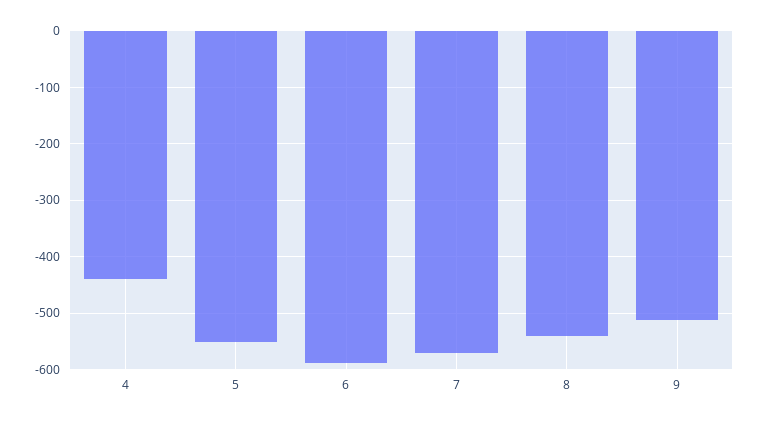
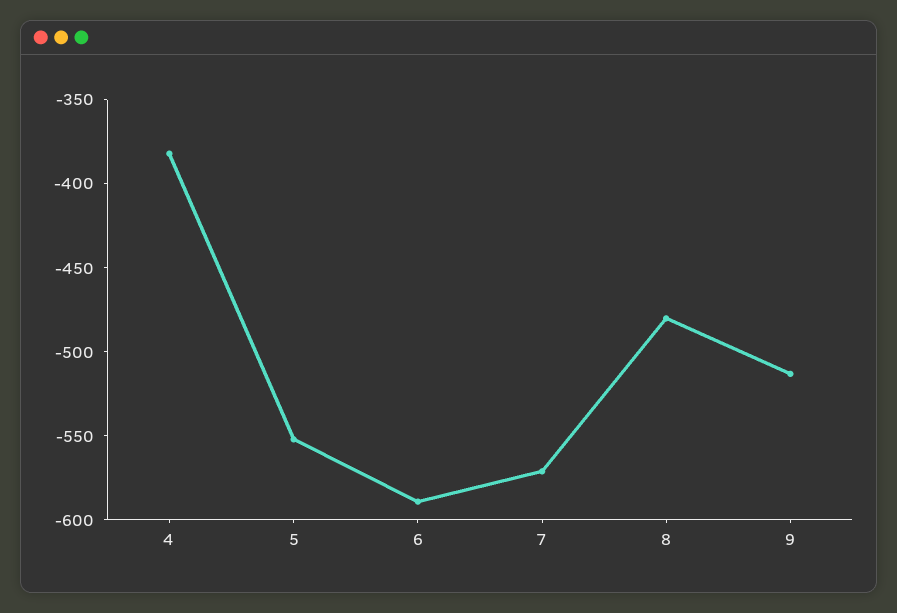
4: -440 -> -380
8: -540 -> -480

